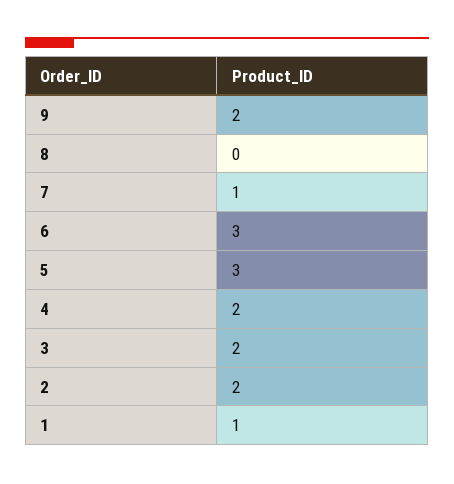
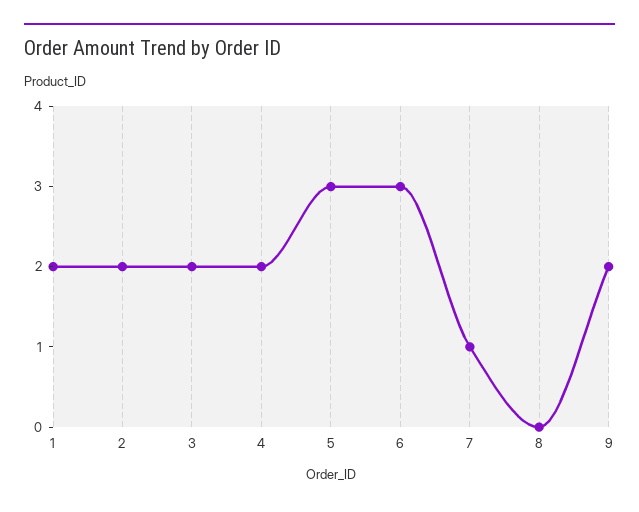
1: 1 -> 2

